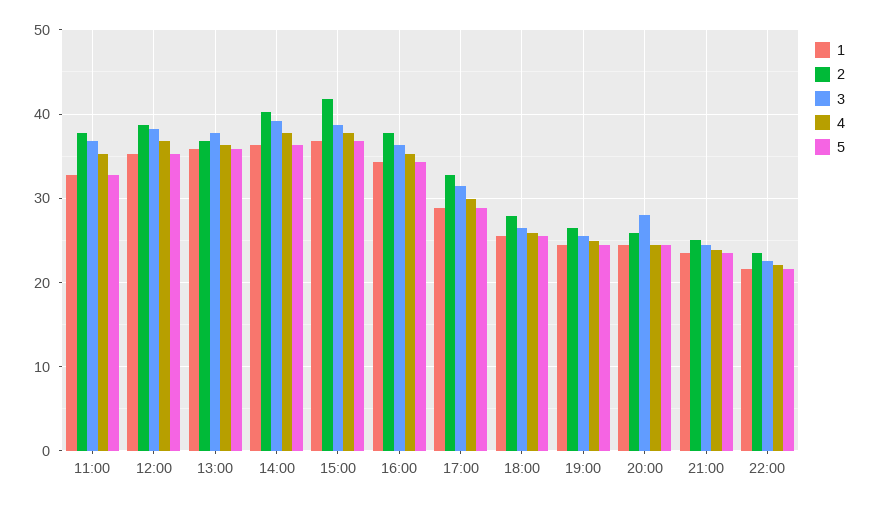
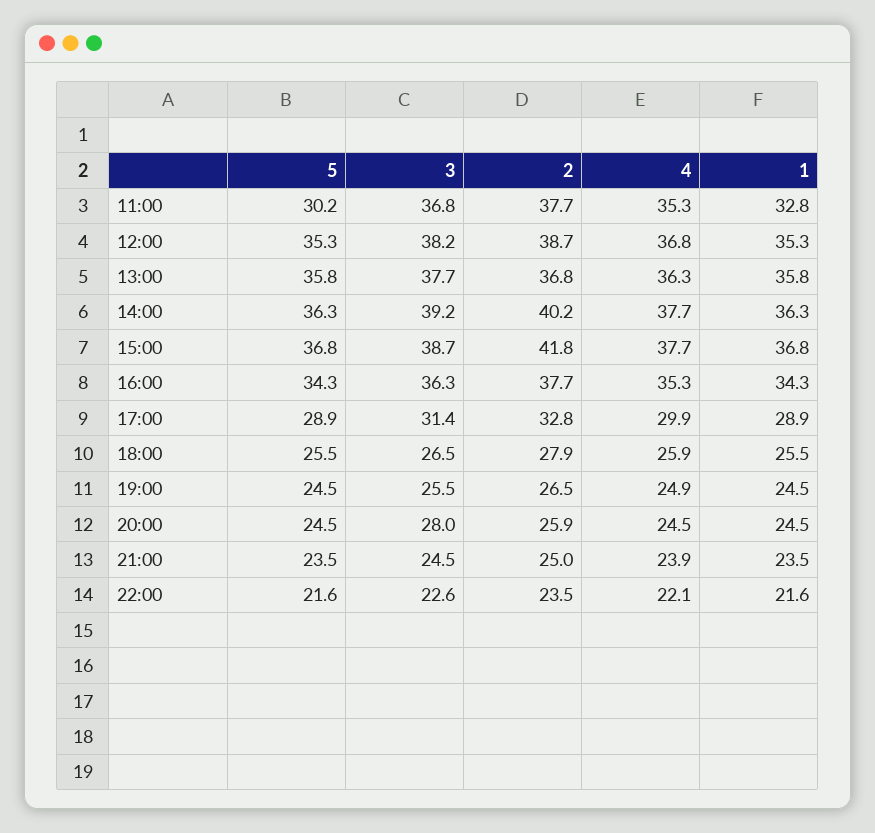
5, 11:00: 33 -> 30.2

